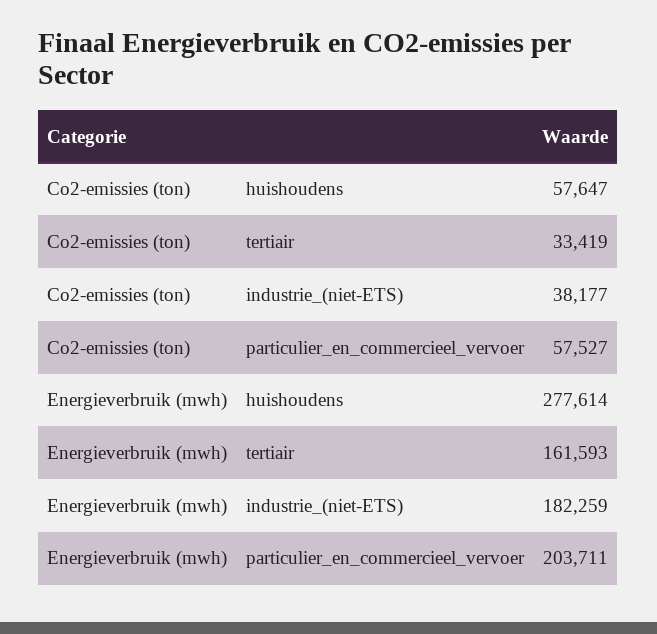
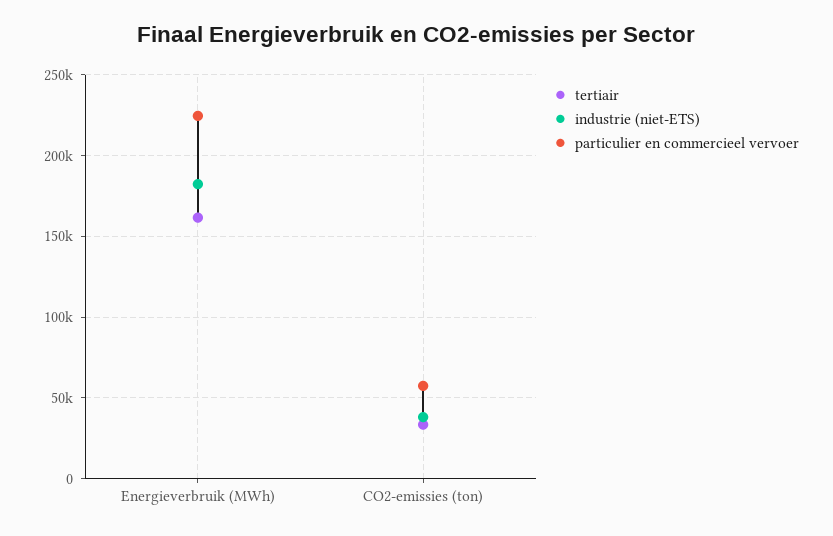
huishoudens, Co2-emissies (ton): 57647 -> none
huishoudens, Energieverbruik (mwh): 277614 -> none
particulier_en_commercieel_vervoer, Energieverbruik (mwh): 203711 -> 225000

